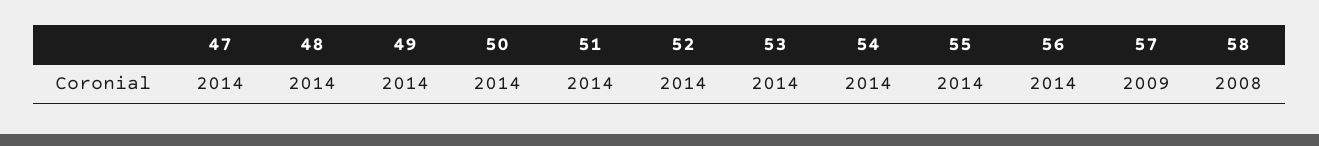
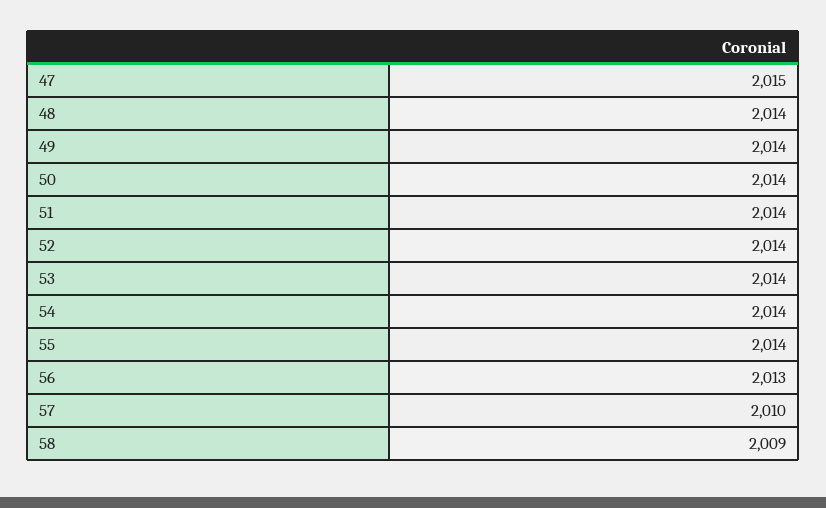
47: 2014 -> 2015
56: 2014 -> 2013
57: 2009 -> 2010
58: 2008 -> 2009

